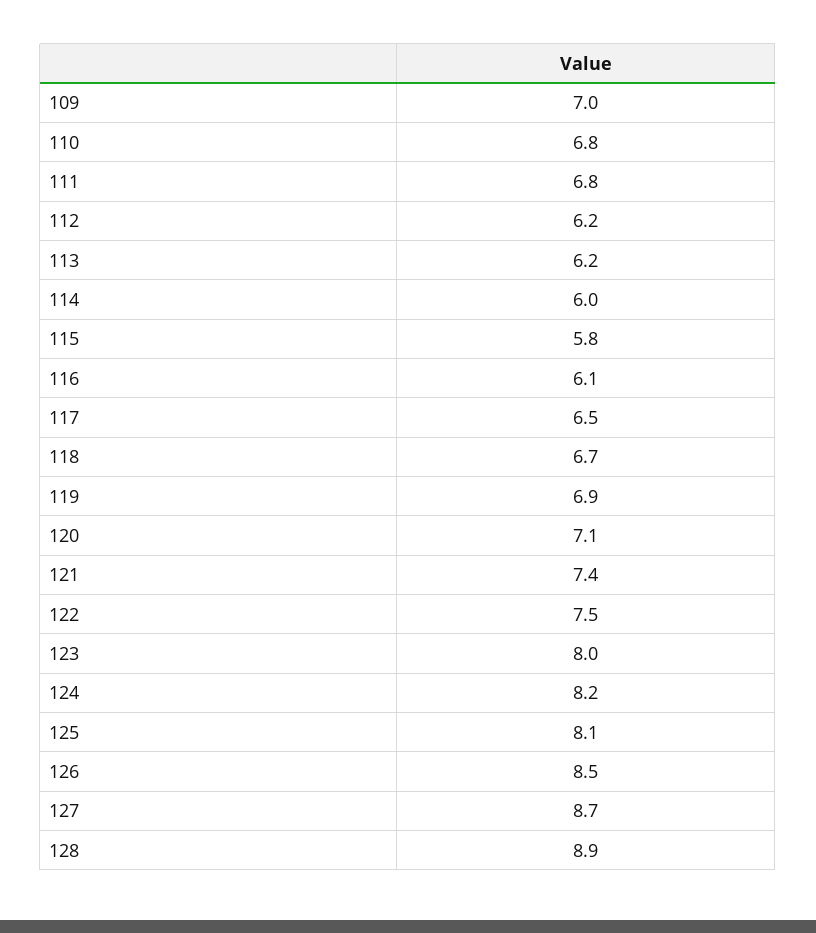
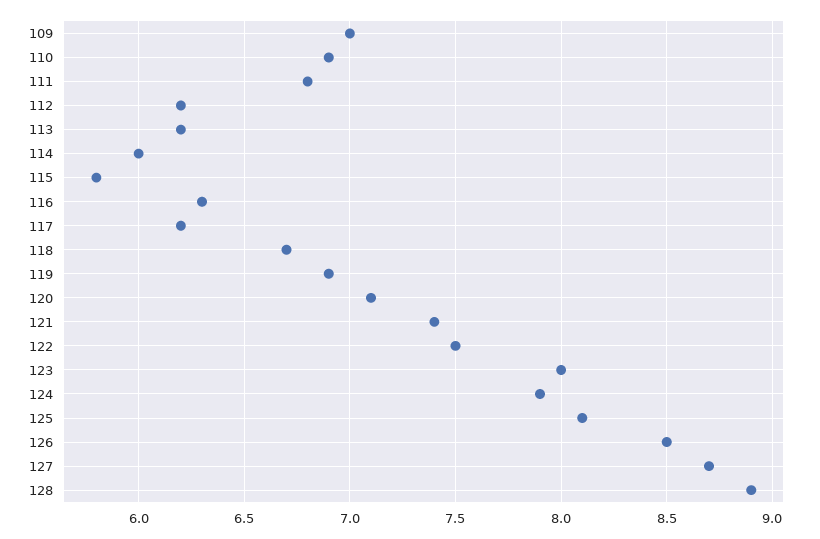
110: 6.8 -> 6.9
116: 6.1 -> 6.3
117: 6.5 -> 6.2
124: 8.2 -> 7.9

